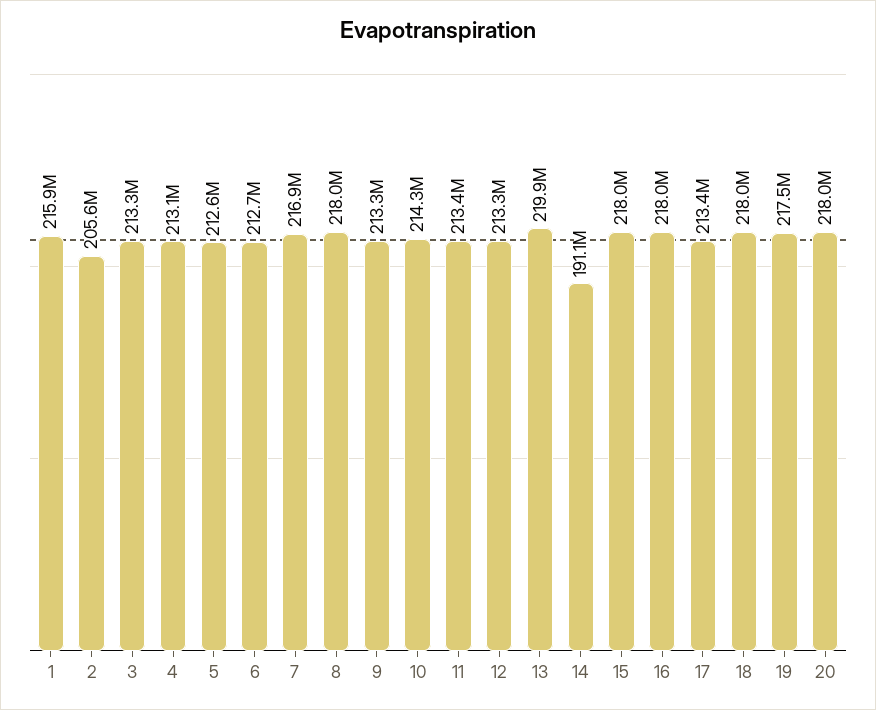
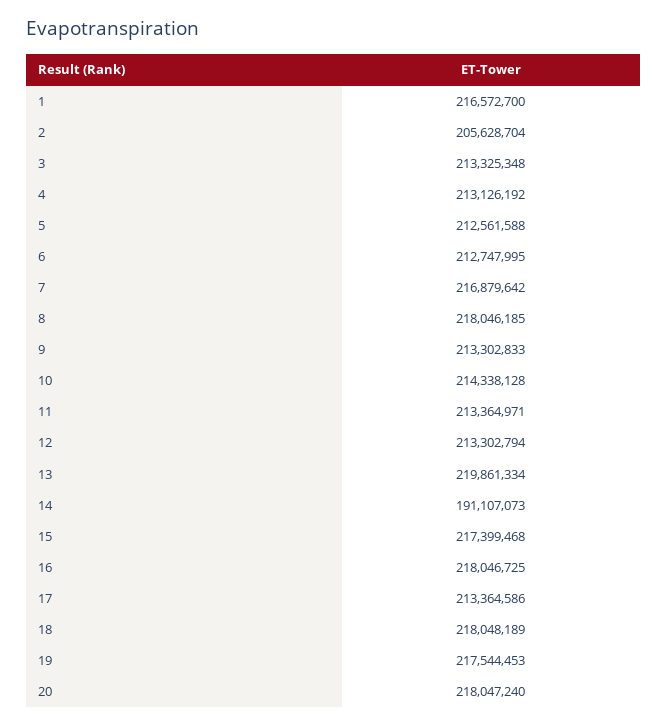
1: 215900000 -> 216572700
15: 218000000 -> 217399468

